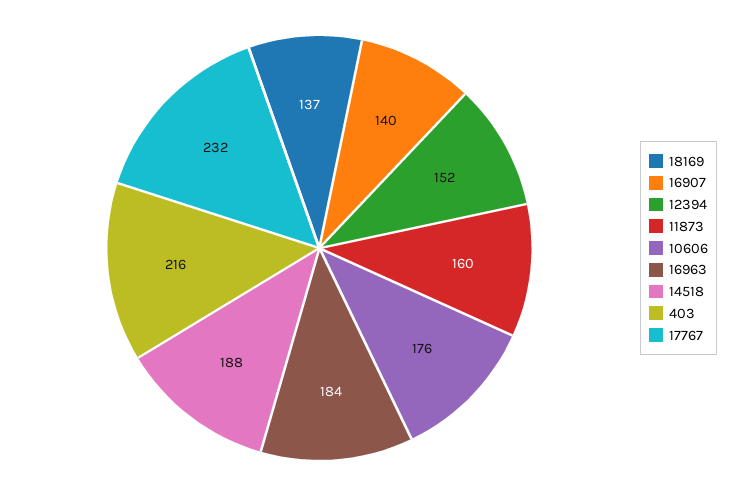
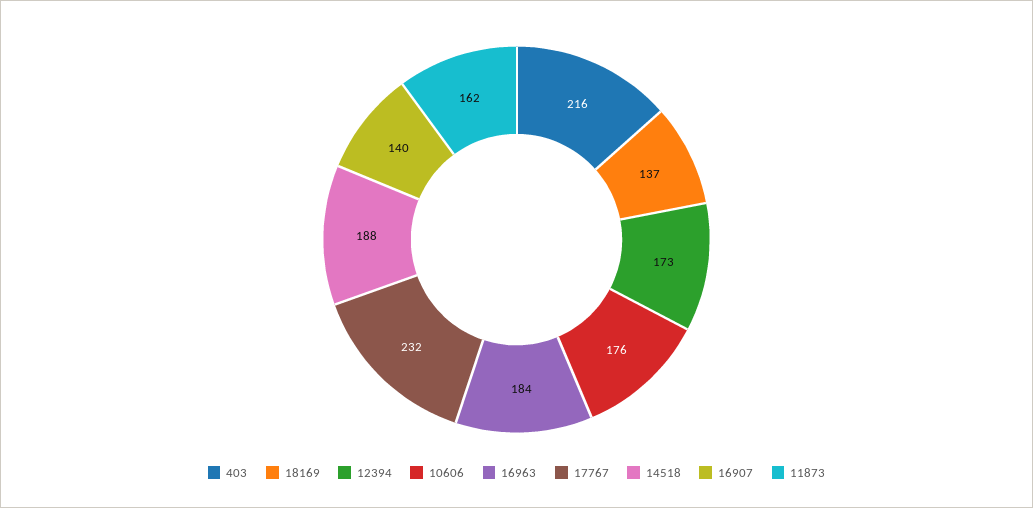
12394: 152 -> 173
11873: 160 -> 162

